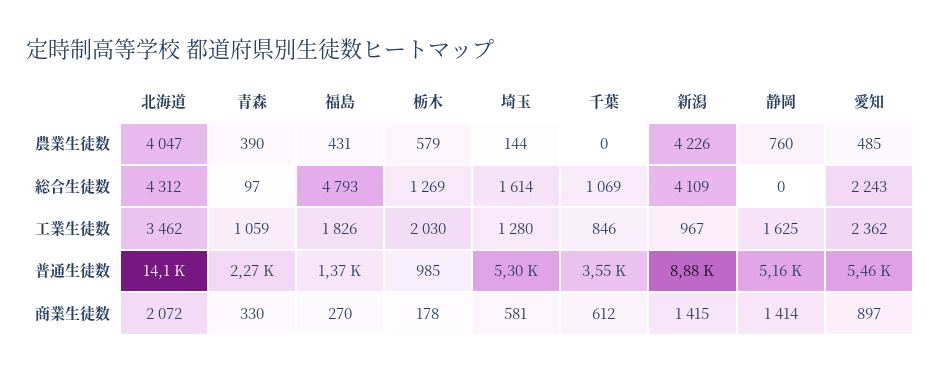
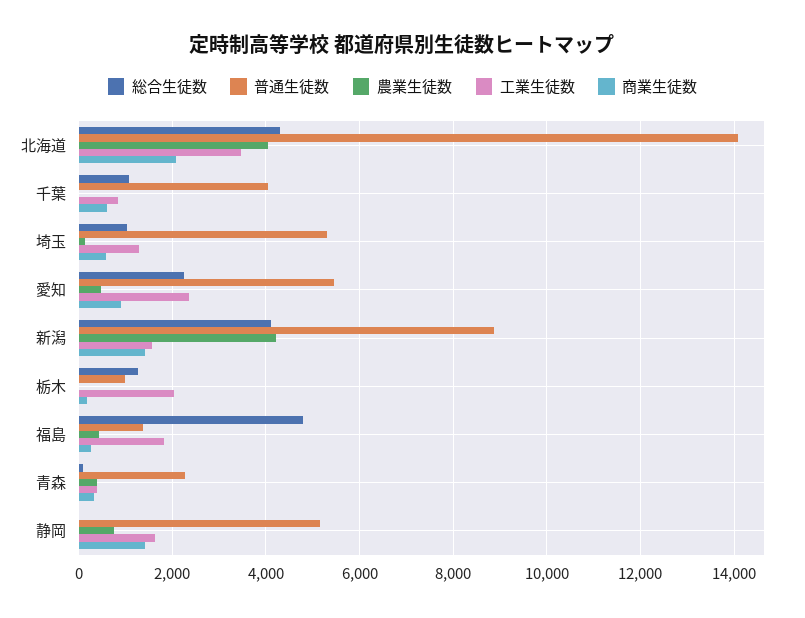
農業生徒数, 栃木: 579 -> 0
総合生徒数, 埼玉: 1614 -> 1000
工業生徒数, 青森: 1059 -> 400
工業生徒数, 新潟: 967 -> 1600
普通生徒数, 千葉: 3550 -> 4000

